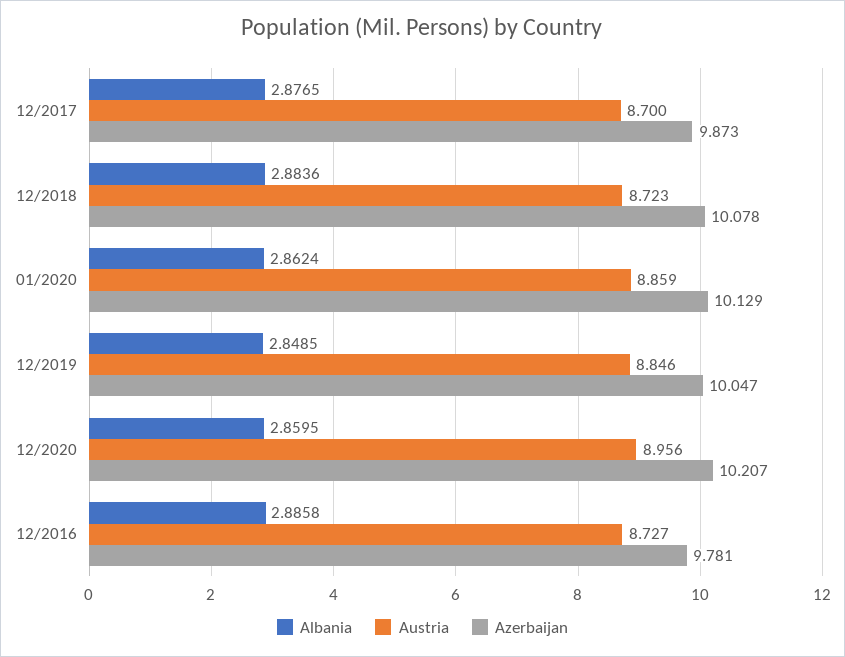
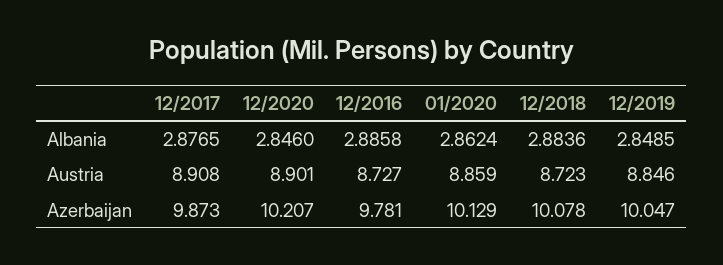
Austria, 12/2017: 8.7 -> 8.908
Albania, 12/2020: 2.8595 -> 2.846
Austria, 12/2020: 8.956 -> 8.901

